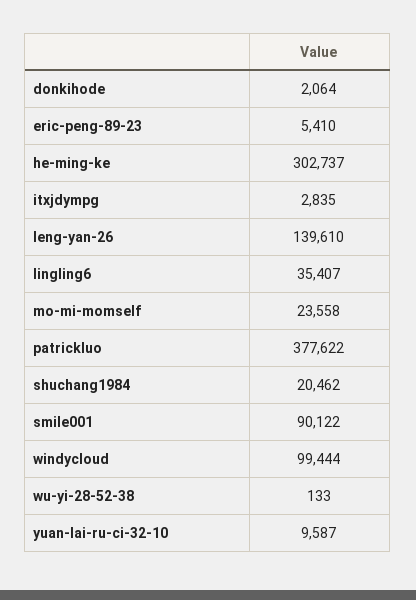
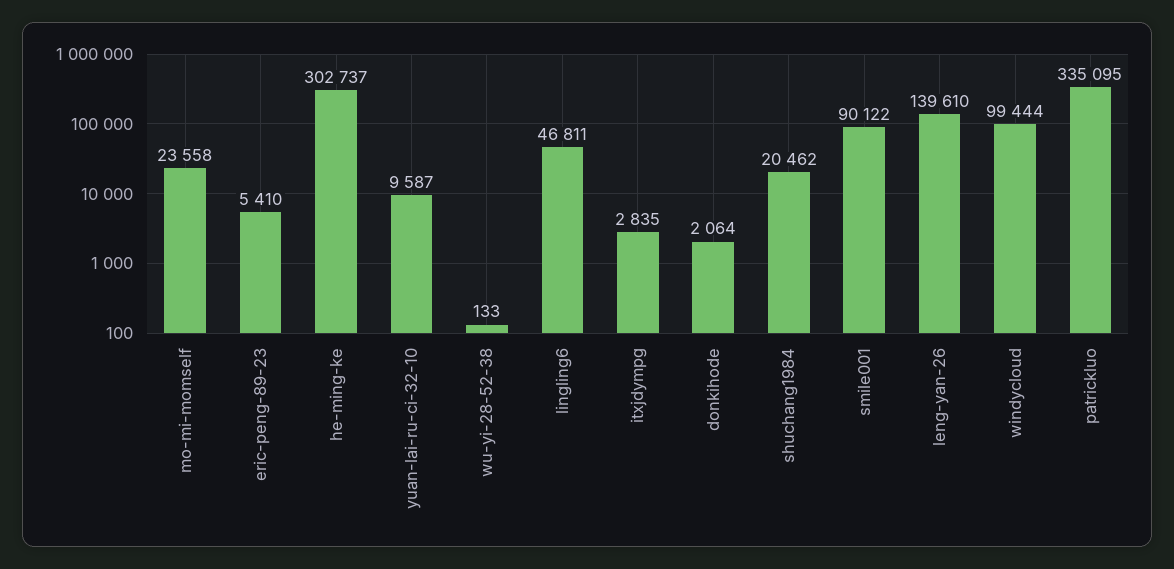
lingling6: 35407 -> 46811
patrickluo: 377622 -> 335095

